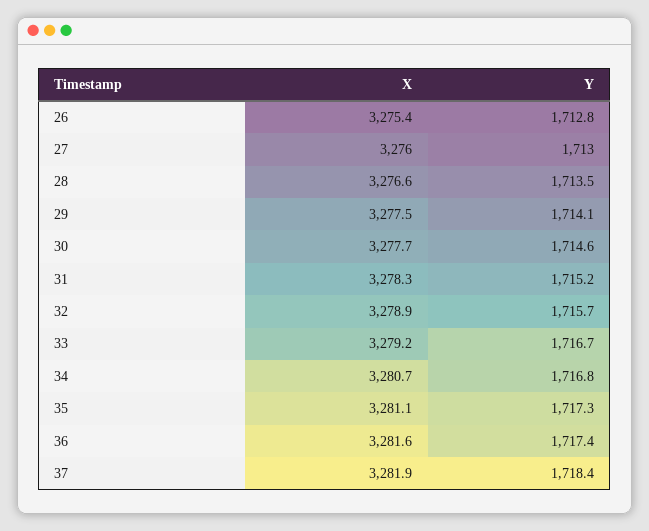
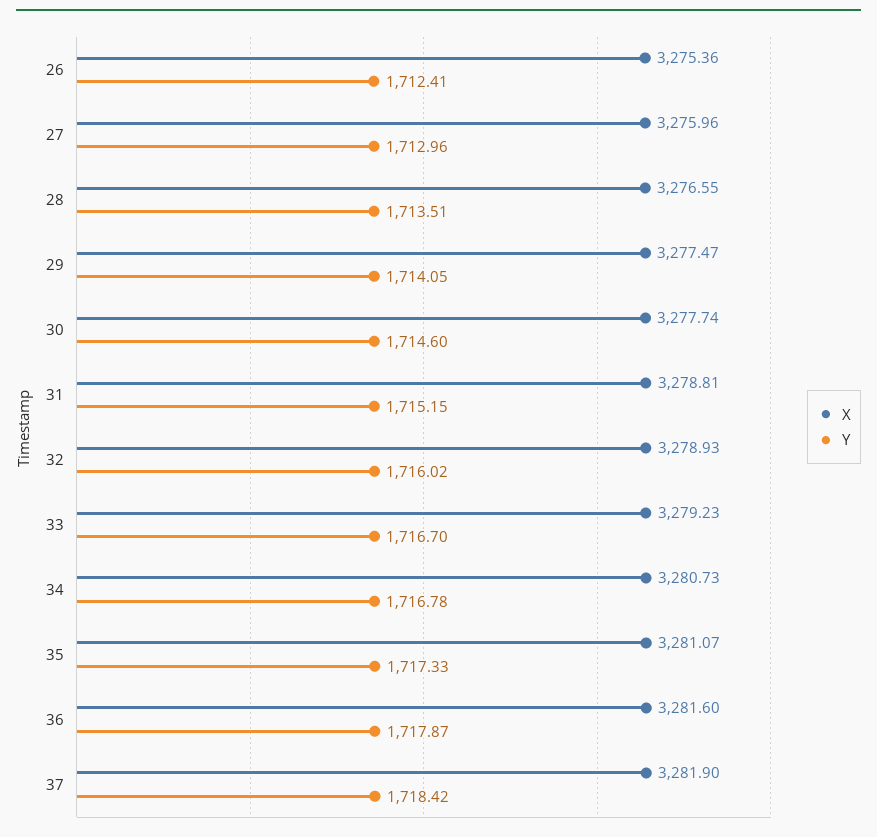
Y, 26: 1712.8 -> 1712.41
X, 31: 3278.3 -> 3278.81
Y, 32: 1715.7 -> 1716.02
Y, 36: 1717.4 -> 1717.87

